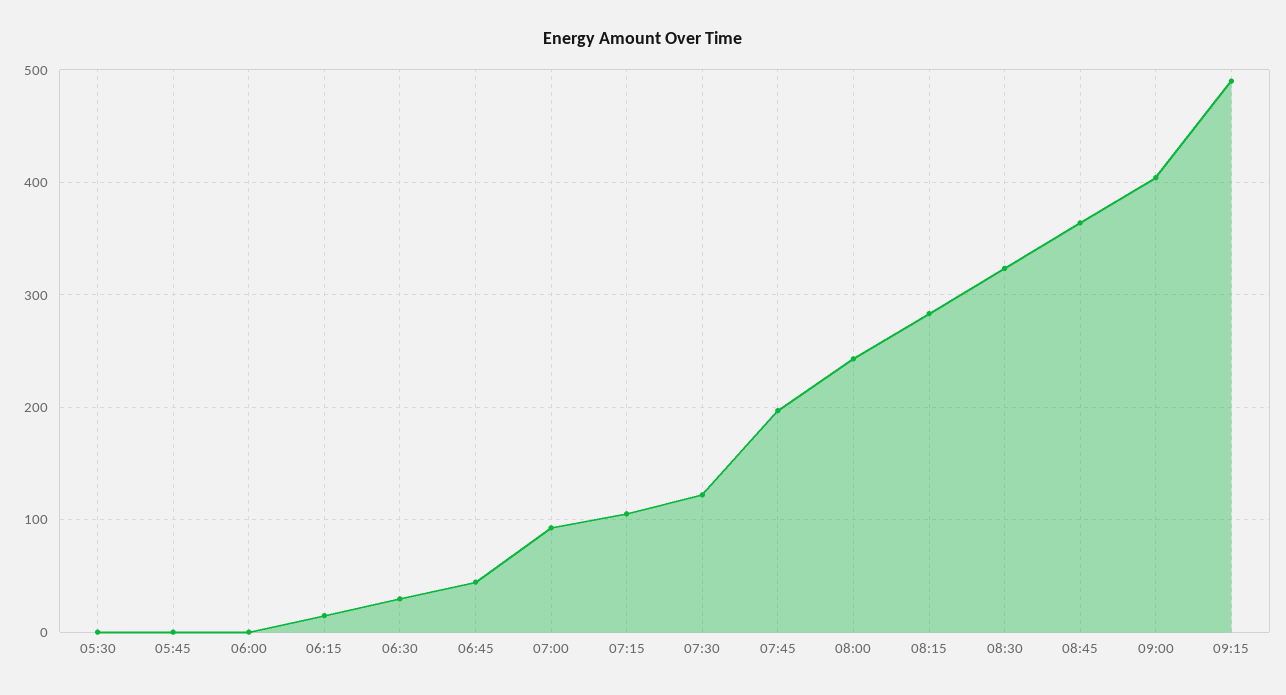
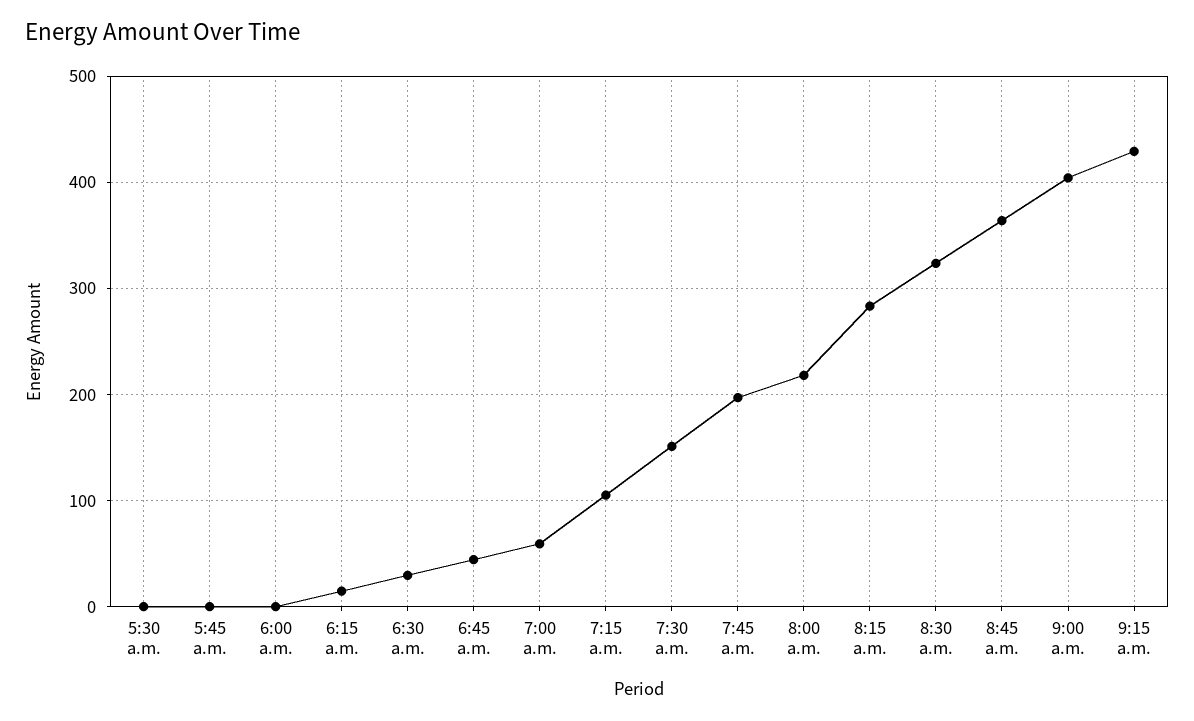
07:00: 90 -> 60
07:30: 120 -> 150
08:00: 240 -> 220
09:15: 490 -> 430

